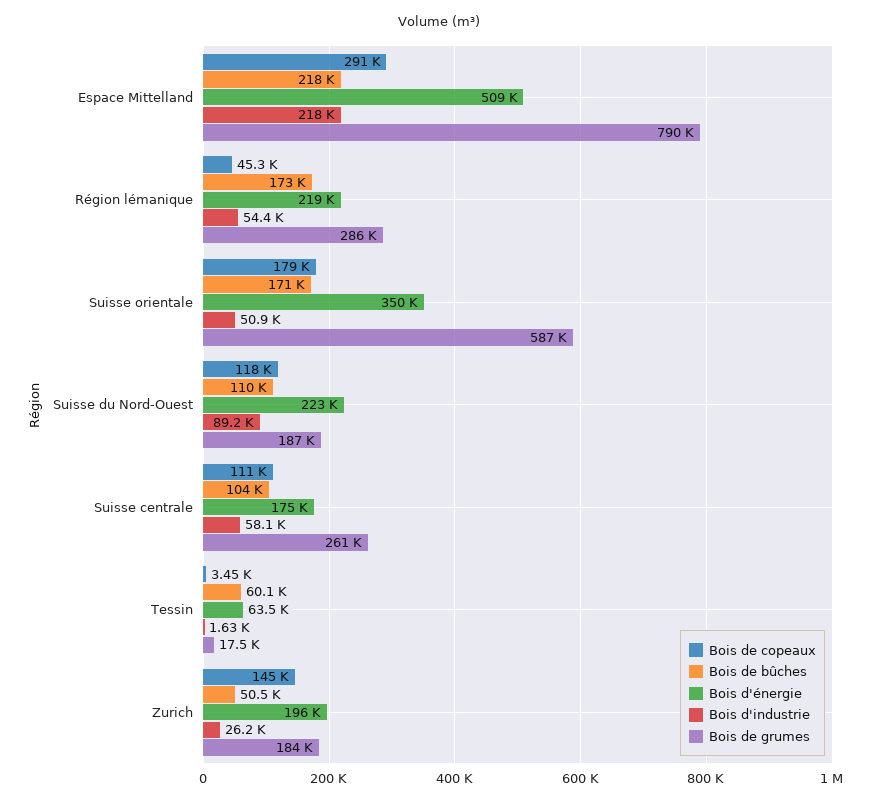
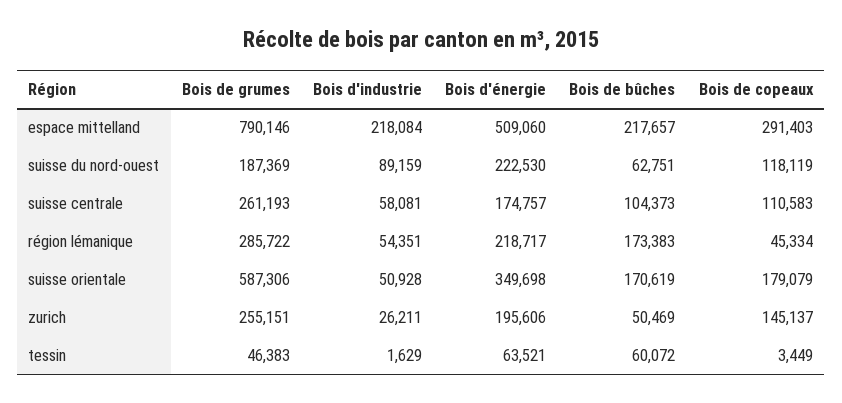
Bois de bûches, Suisse du Nord-Ouest: 110000 -> 62751
Bois de grumes, Tessin: 17500 -> 46383
Bois de grumes, Zurich: 184000 -> 255151

